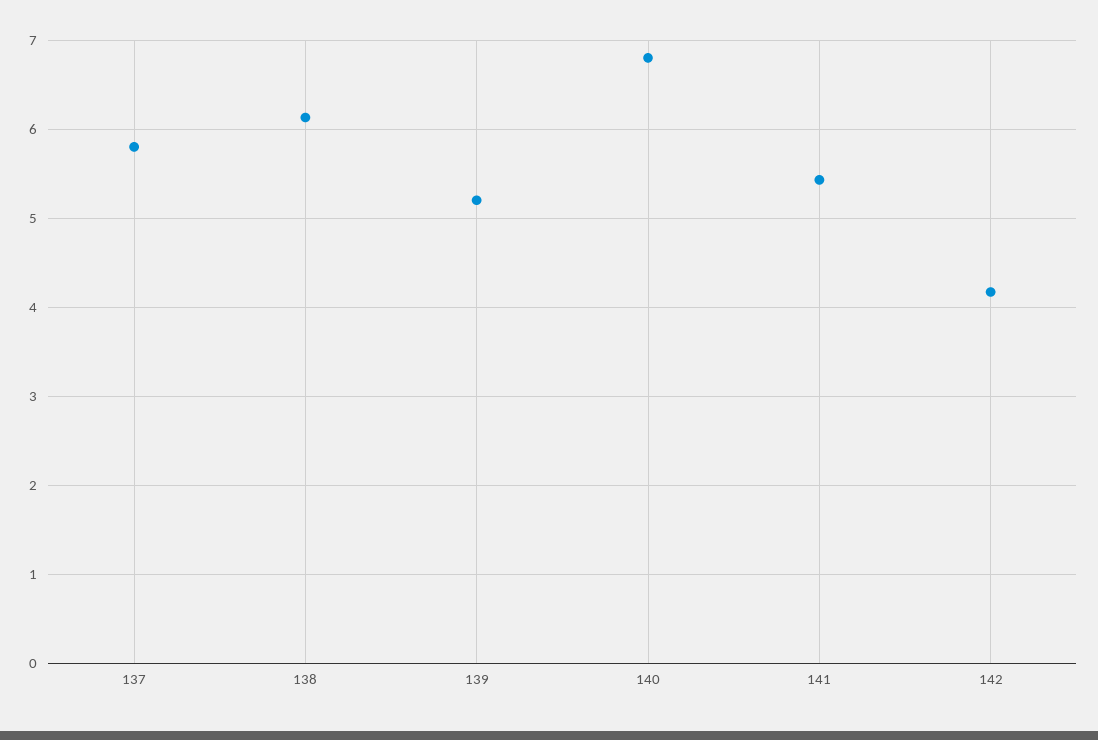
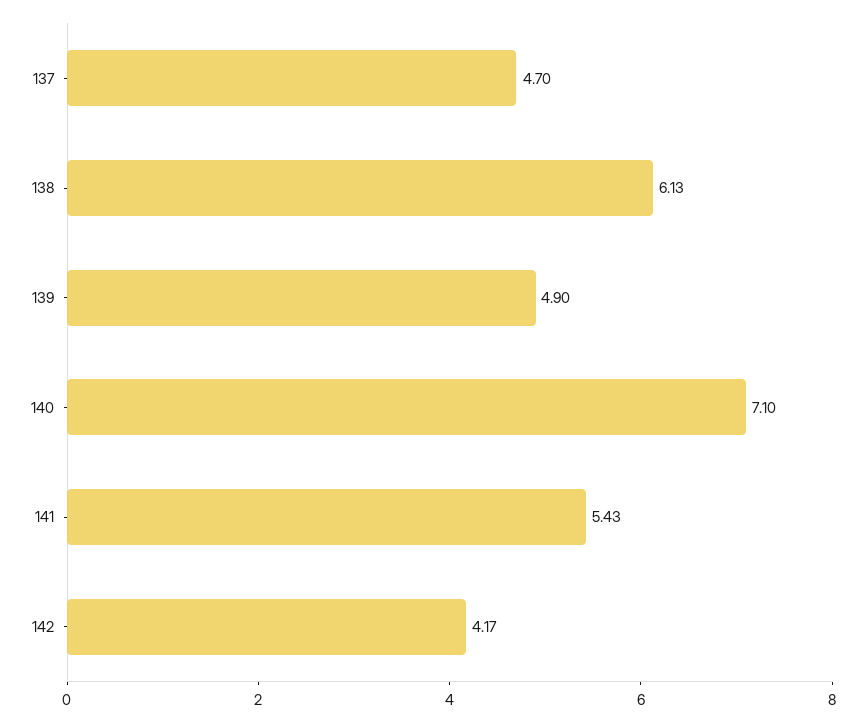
137: 5.8 -> 4.7
139: 5.2 -> 4.9
140: 6.8 -> 7.1

